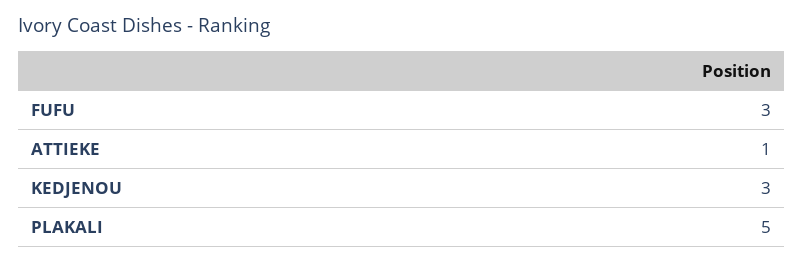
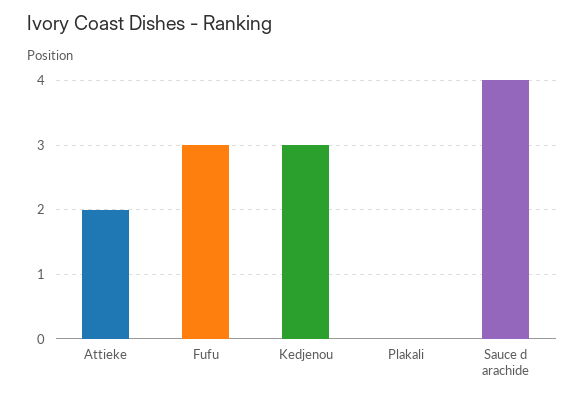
ATTIEKE: 1 -> 2
PLAKALI: 5 -> 0
Sauce d arachide: none -> 4

